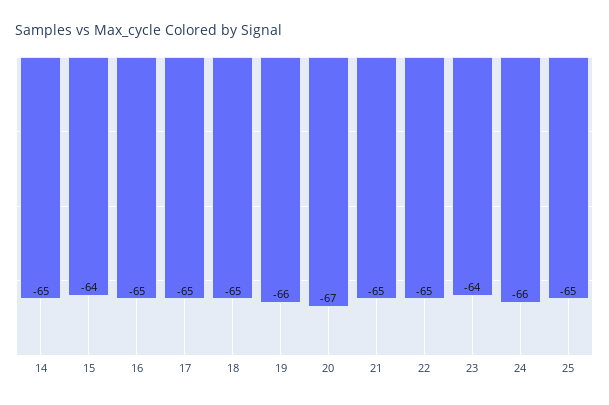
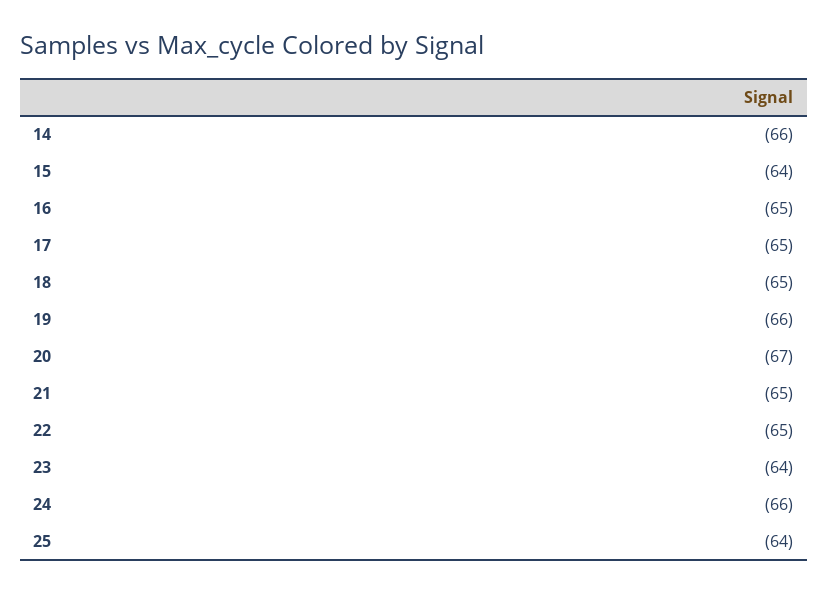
14: -65 -> -66
25: -65 -> -64

